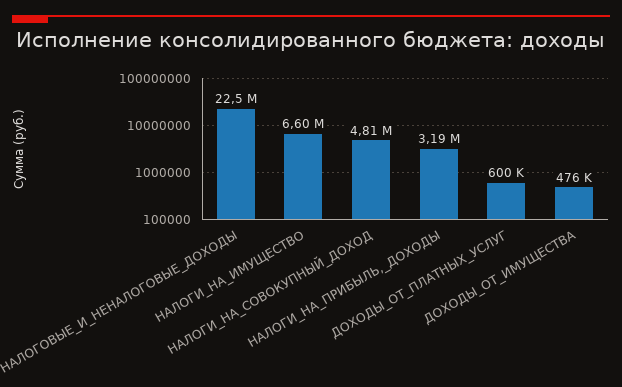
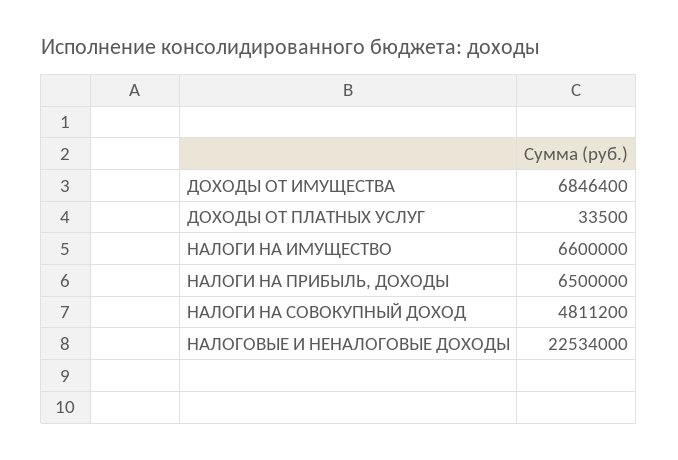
НАЛОГИ_НА_ПРИБЫЛЬ,_ДОХОДЫ: 3190000 -> 6500000
ДОХОДЫ_ОТ_ПЛАТНЫХ_УСЛУГ: 600000 -> 33500
ДОХОДЫ_ОТ_ИМУЩЕСТВА: 476000 -> 6846400

